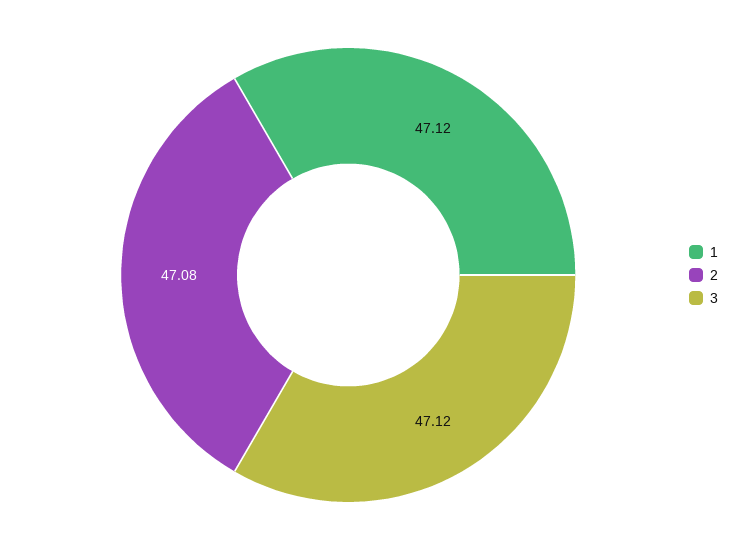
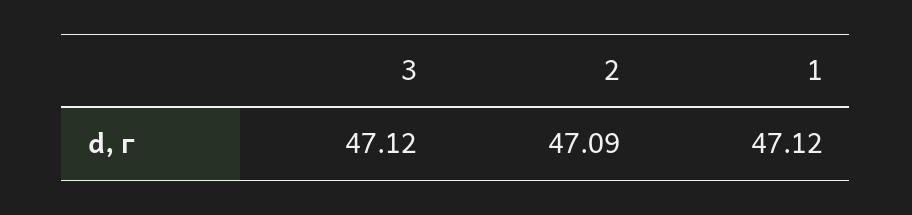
2: 47.08 -> 47.09

